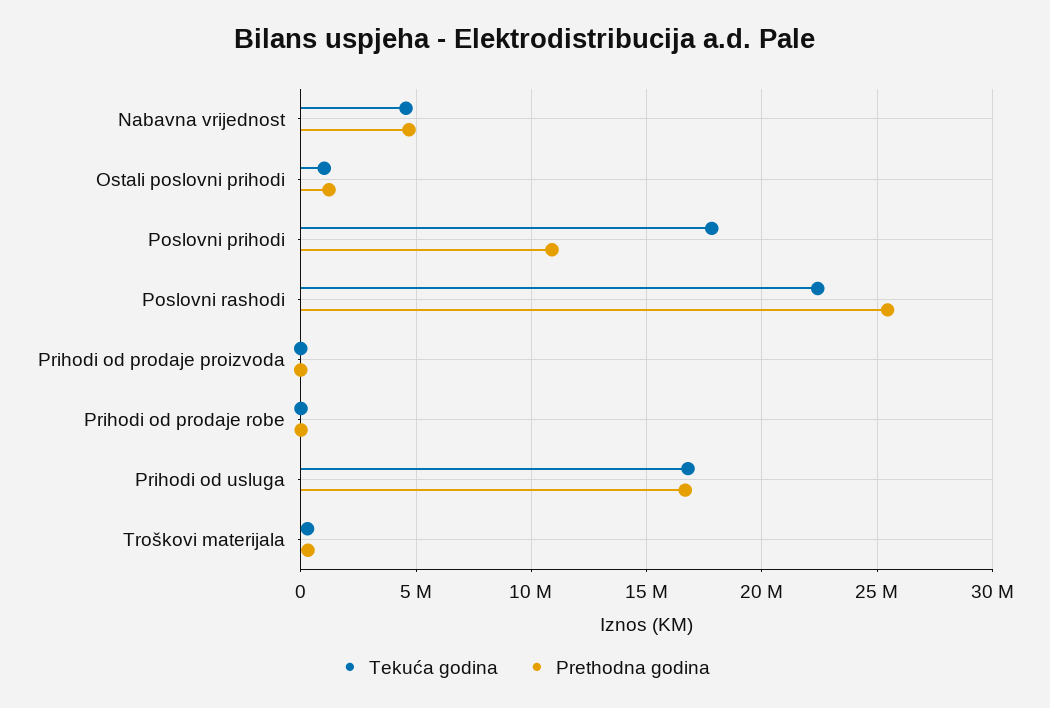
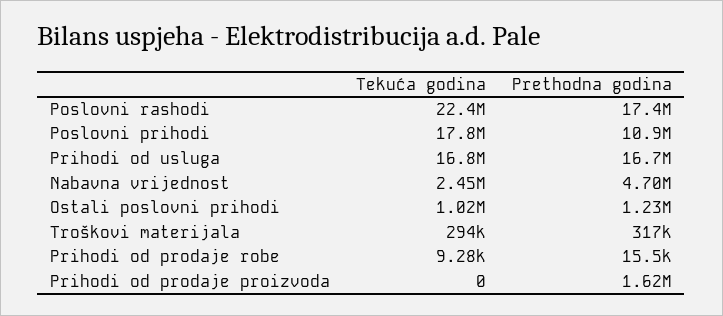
Tekuća godina, Nabavna vrijednost: 4500000 -> 2450000
Prethodna godina, Poslovni rashodi: 25500000 -> 17400000
Prethodna godina, Prihodi od prodaje proizvoda: 0 -> 1620000

